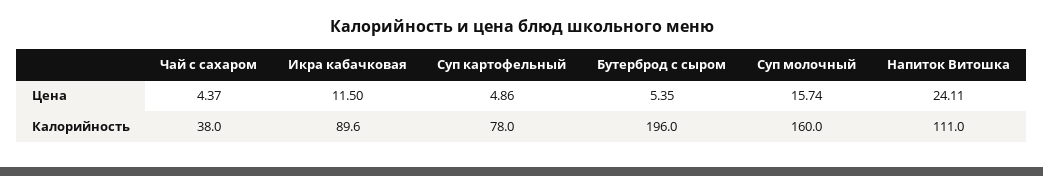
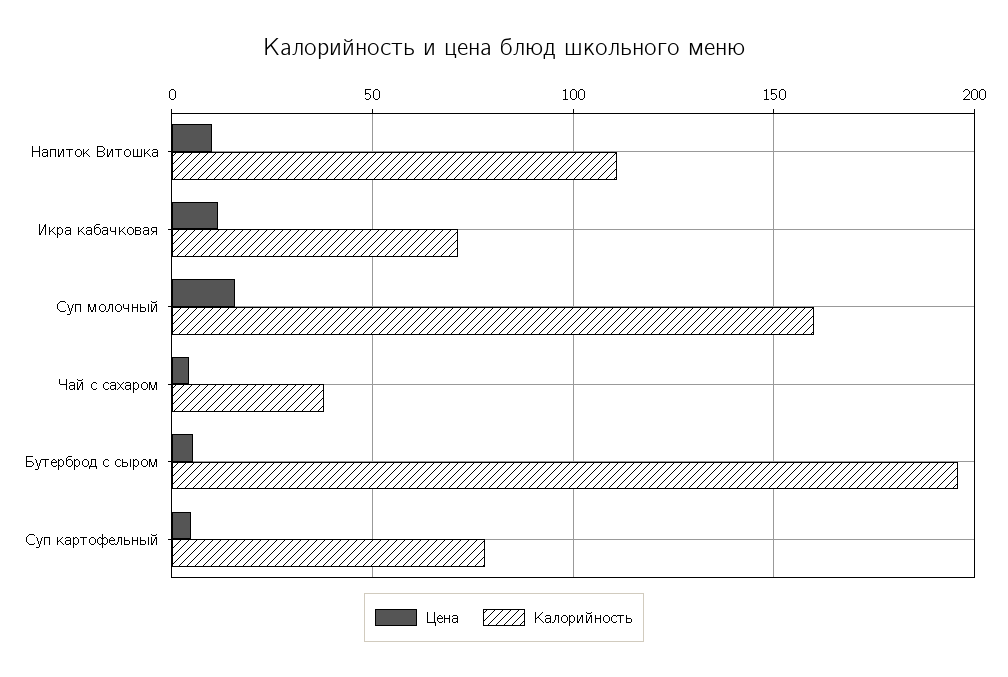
Цена, Напиток Витошка: 24.11 -> 10
Калорийность, Икра кабачковая: 89.6 -> 70

